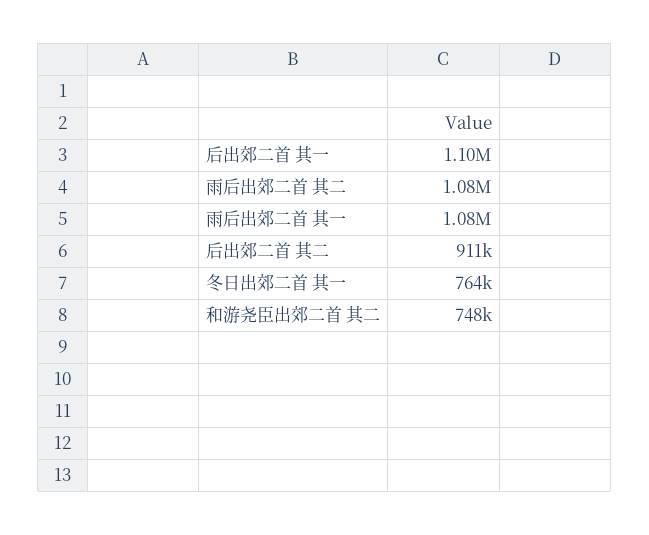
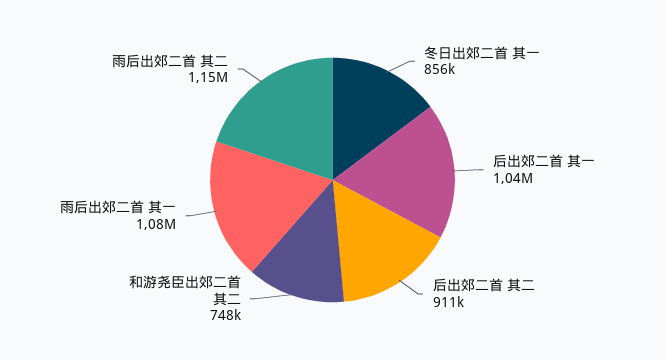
后出郊二首 其一: 1100000 -> 1040000
雨后出郊二首 其二: 1080000 -> 1150000
冬日出郊二首 其一: 764000 -> 856000

